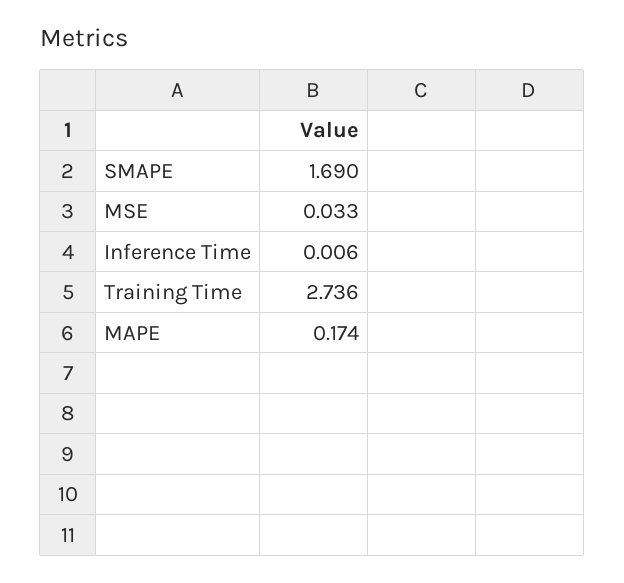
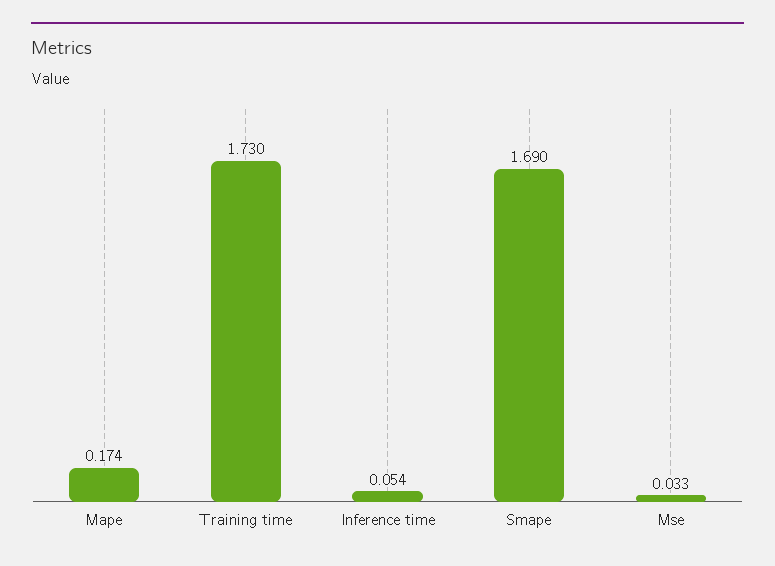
Inference Time: 0.006 -> 0.054
Training Time: 2.736 -> 1.73

